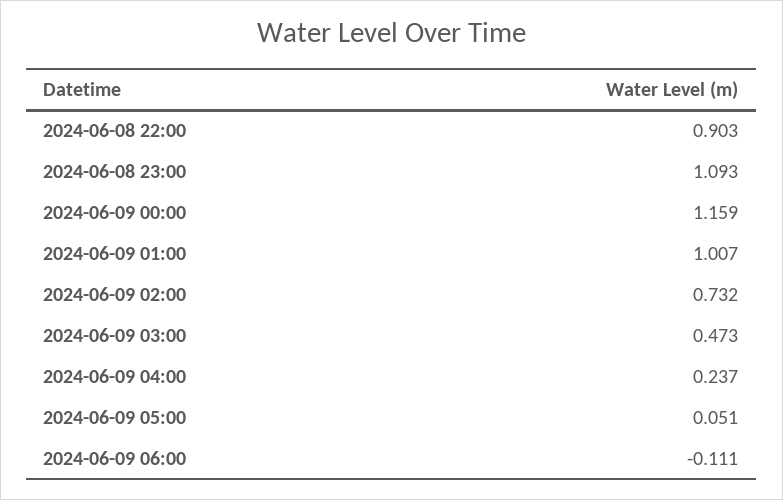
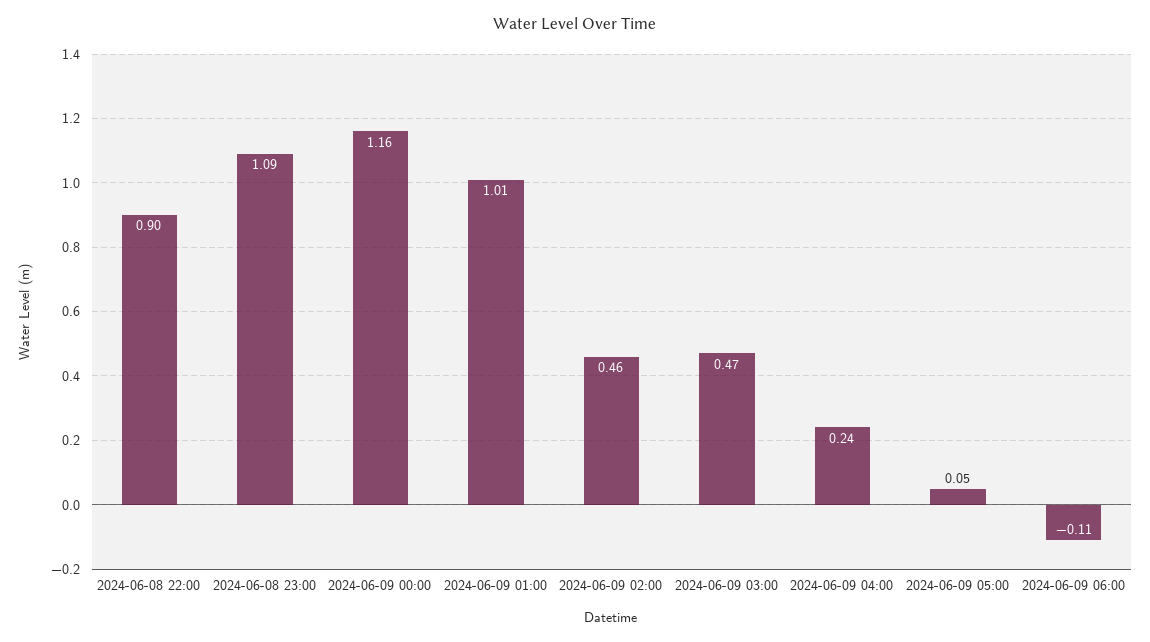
2024-06-09 02:00: 0.732 -> 0.46

